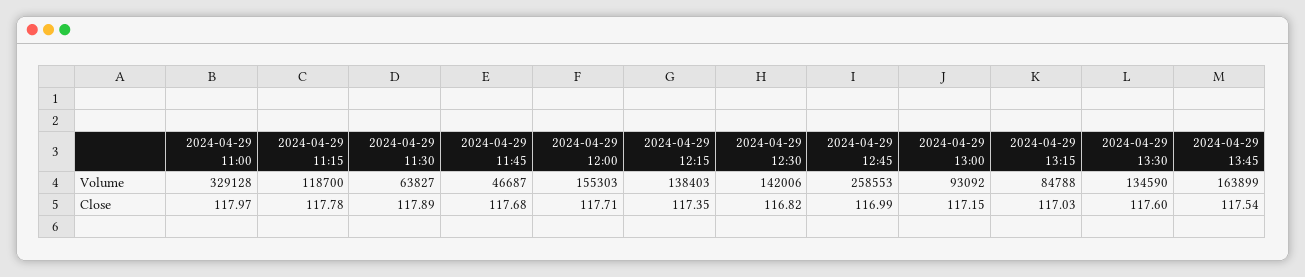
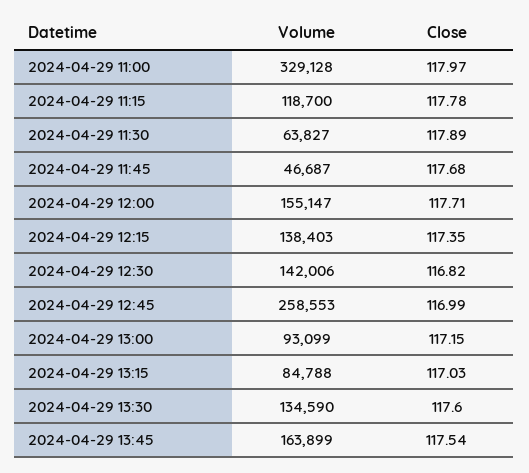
2024-04-29 12:00, Volume: 155303 -> 155147
2024-04-29 13:00, Volume: 93092 -> 93099

